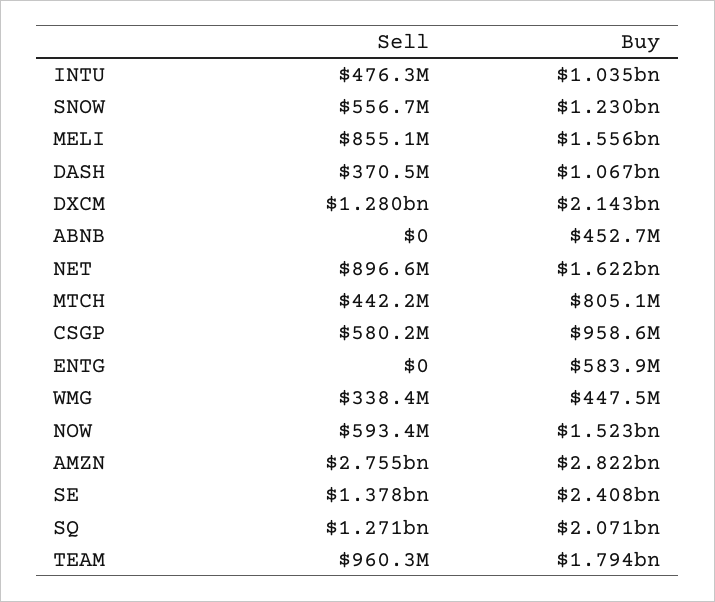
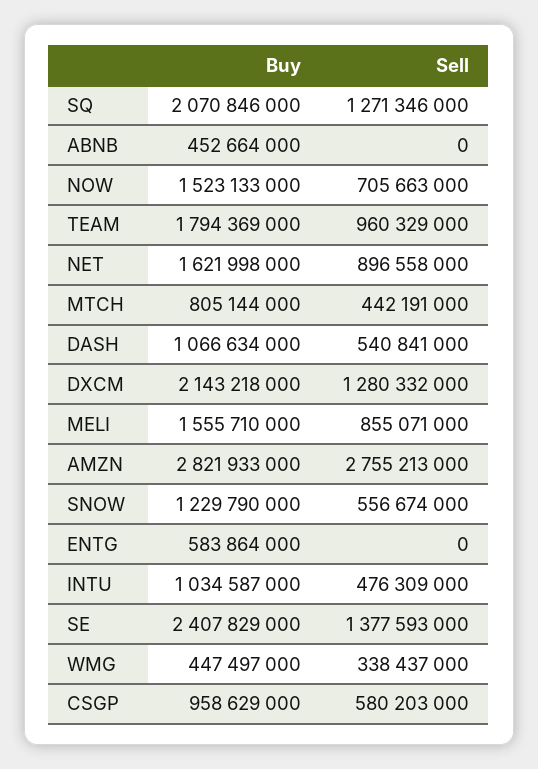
Sell, DASH: 370500000 -> 540841000
Sell, NOW: 593400000 -> 705663000

